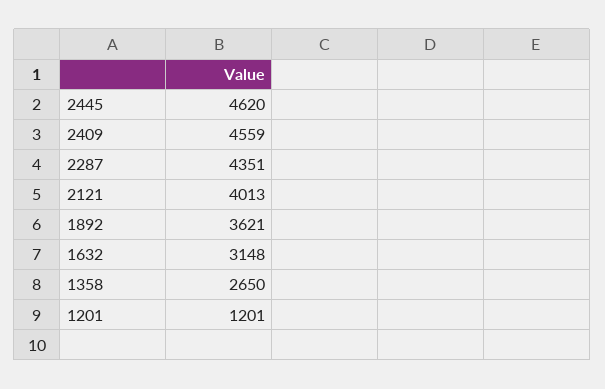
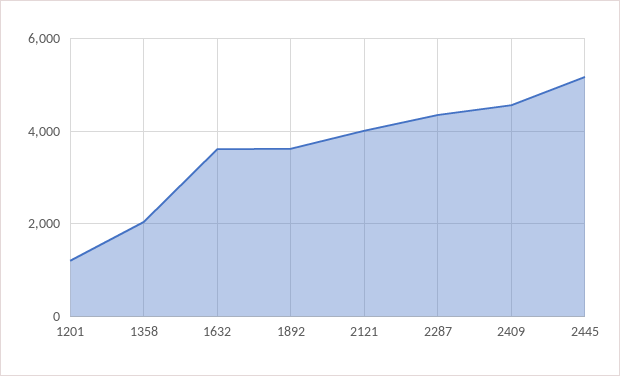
2445: 4620 -> 5200
1632: 3148 -> 3600
1358: 2650 -> 2000

